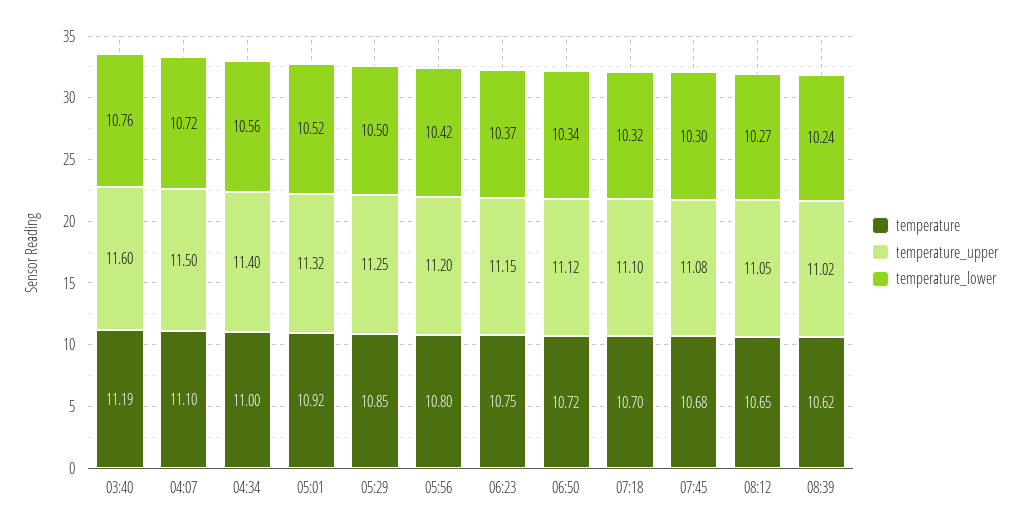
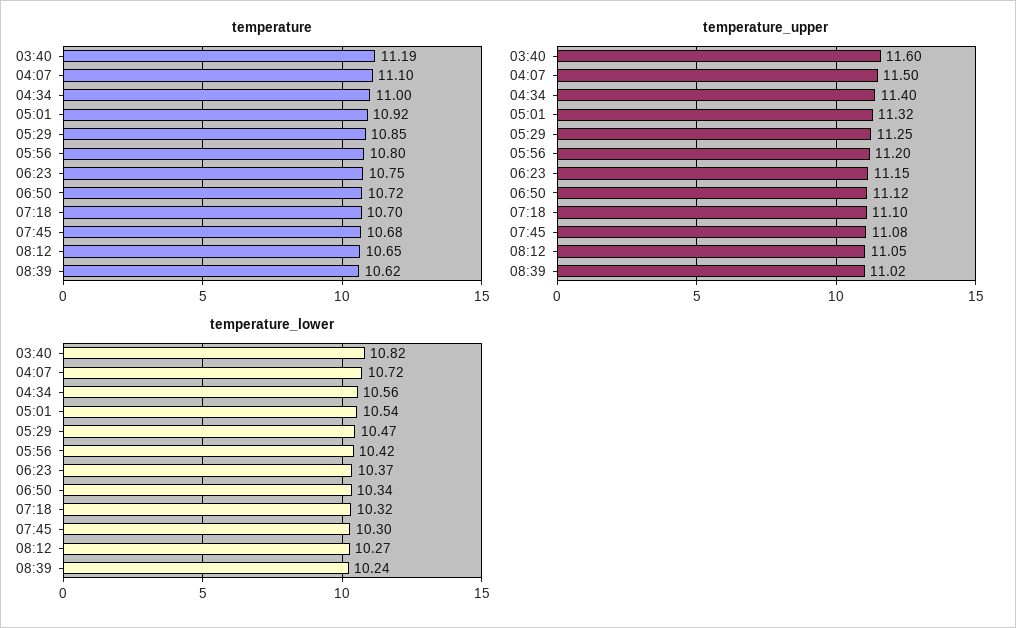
temperature_lower, 03:40: 10.76 -> 10.82
temperature_lower, 05:01: 10.52 -> 10.54
temperature_lower, 05:29: 10.5 -> 10.47

